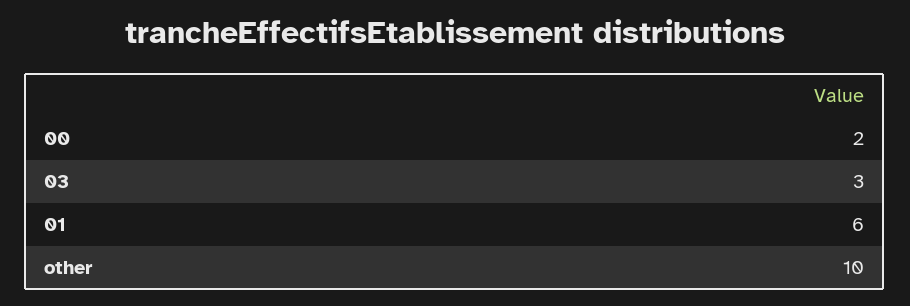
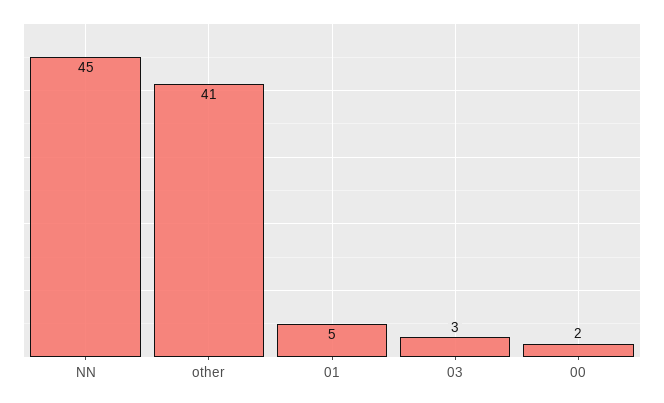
01: 6 -> 5
other: 10 -> 41
NN: none -> 45

